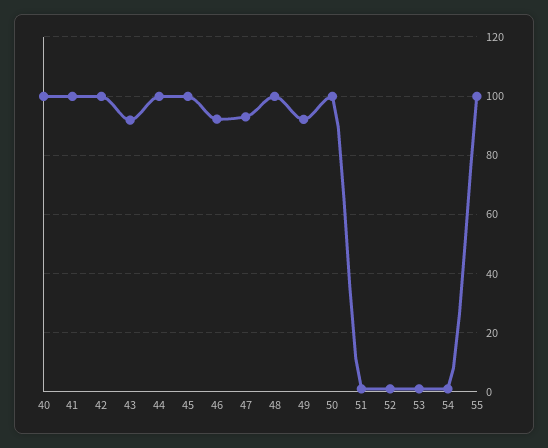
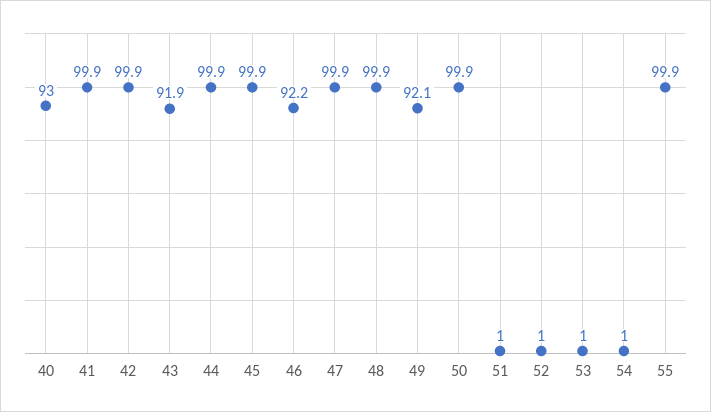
40: 100 -> 93
47: 92.5 -> 99.9

